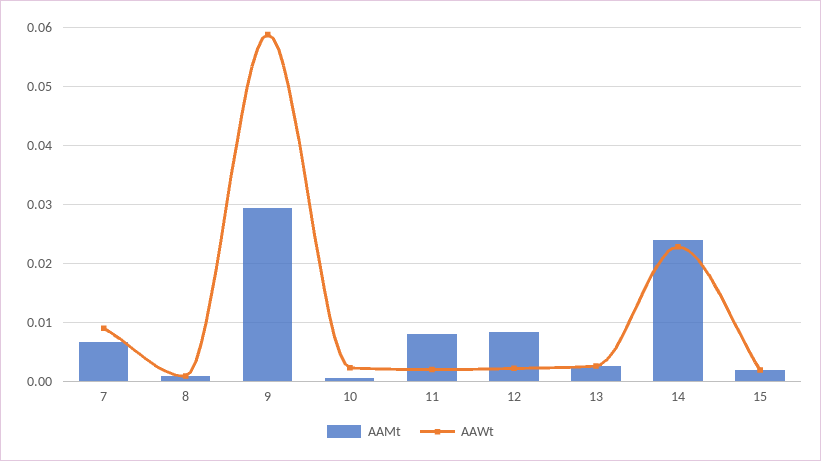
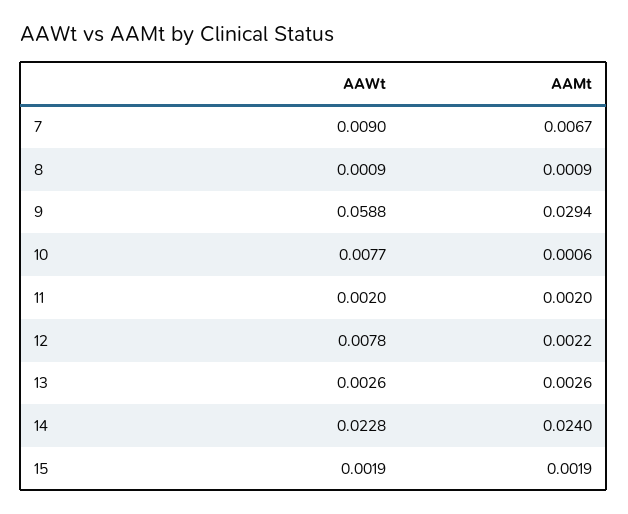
AAWt, 10: 0.002 -> 0.0077
AAMt, 11: 0.008 -> 0.002
AAMt, 12: 0.008 -> 0.0022
AAWt, 12: 0.002 -> 0.0078

